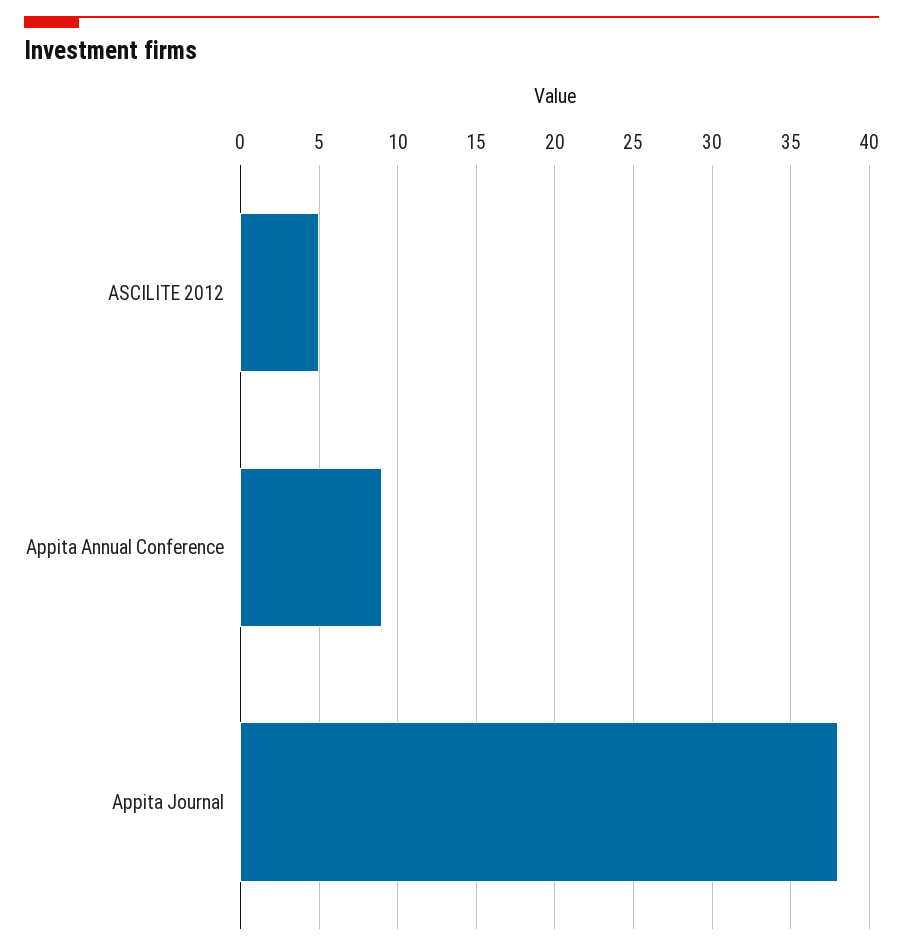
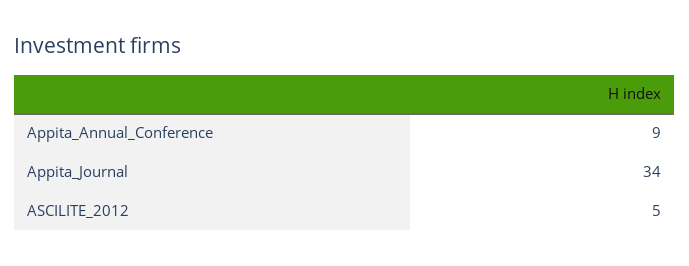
Appita Journal: 38 -> 34

